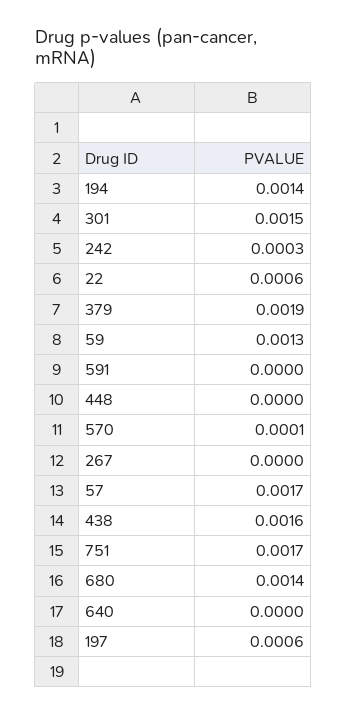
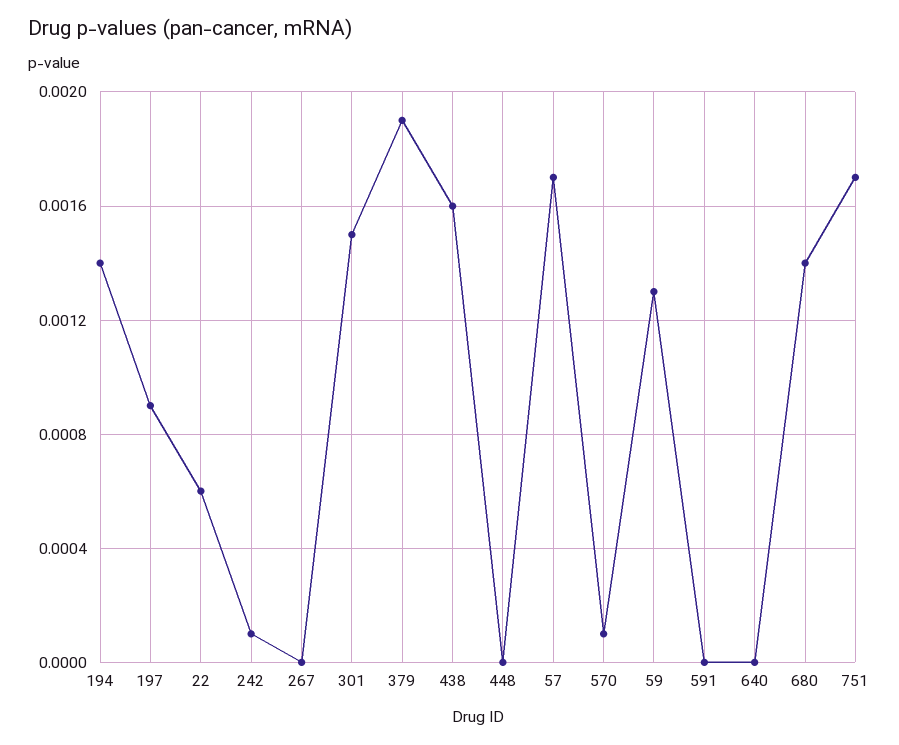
242: 0.0003 -> 0.0001
197: 0.0006 -> 0.0009

